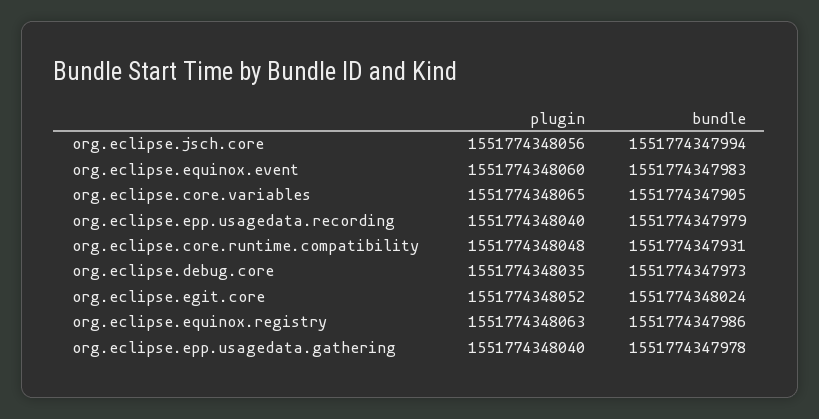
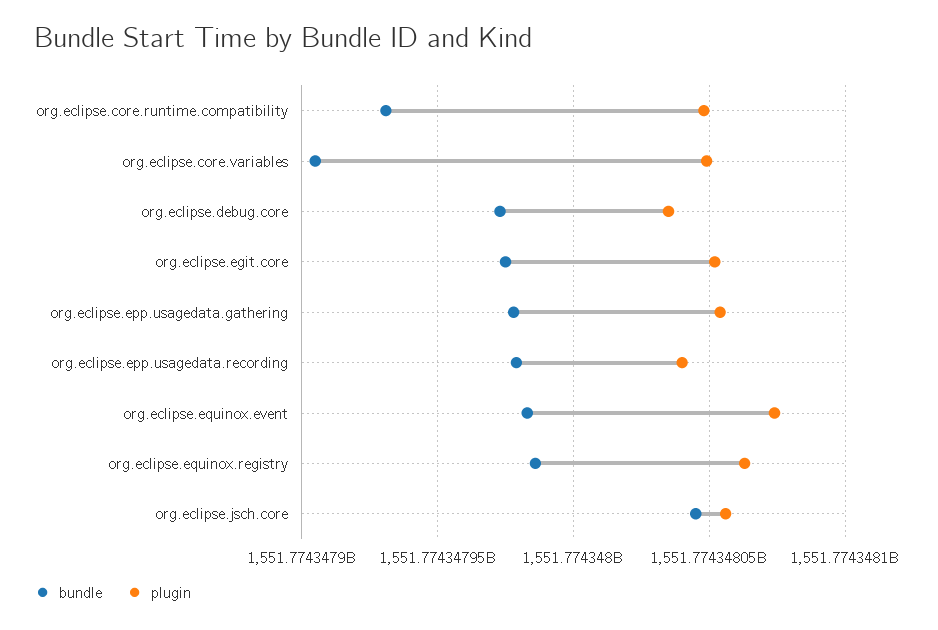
bundle, org.eclipse.jsch.core: 1551774347994 -> 1551774348045
plugin, org.eclipse.equinox.event: 1551774348060 -> 1551774348075
plugin, org.eclipse.core.variables: 1551774348065 -> 1551774348050
bundle, org.eclipse.egit.core: 1551774348024 -> 1551774347975
plugin, org.eclipse.epp.usagedata.gathering: 1551774348040 -> 1551774348055

